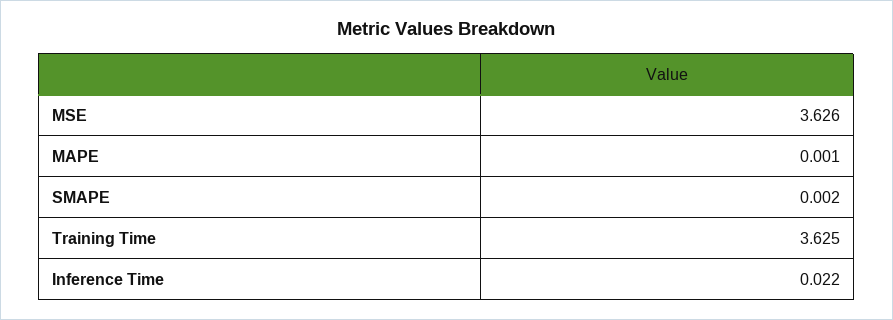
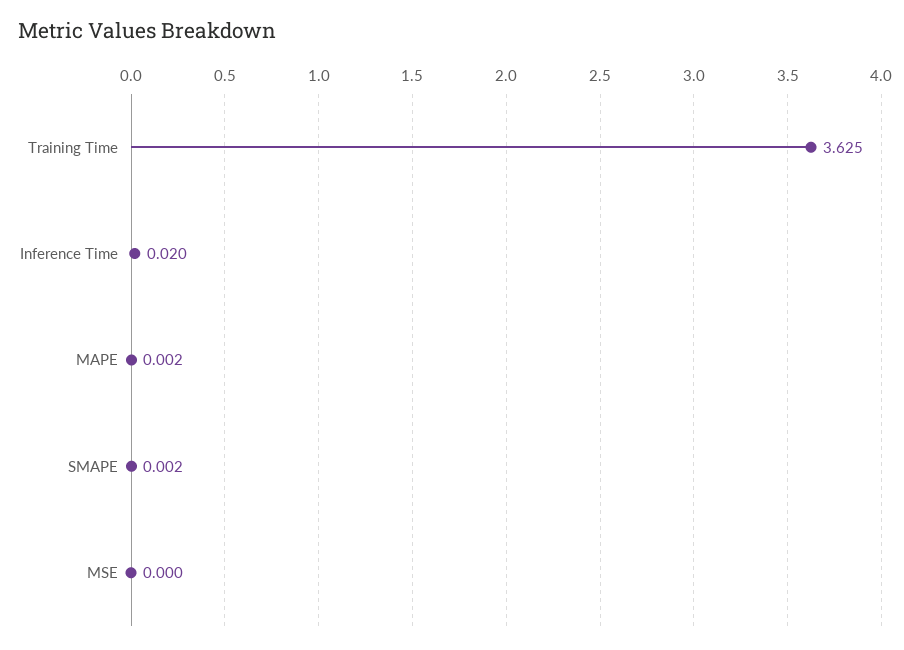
MSE: 3.626 -> 0
MAPE: 0.001 -> 0.002
Inference Time: 0.022 -> 0.02

